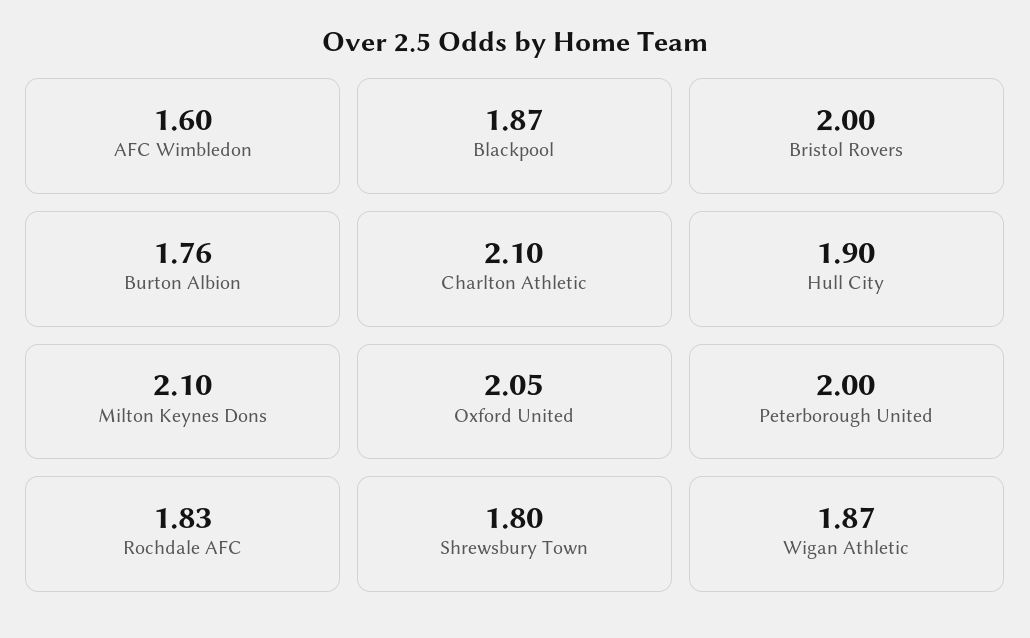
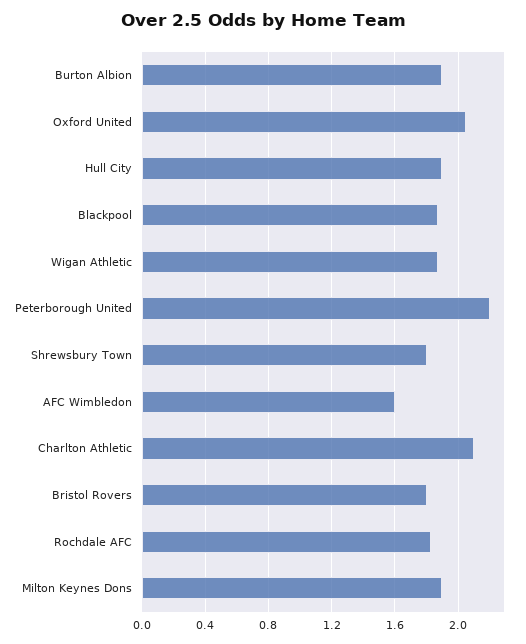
Bristol Rovers: 2 -> 1.8
Burton Albion: 1.76 -> 1.9
Milton Keynes Dons: 2.1 -> 1.9
Peterborough United: 2 -> 2.2

